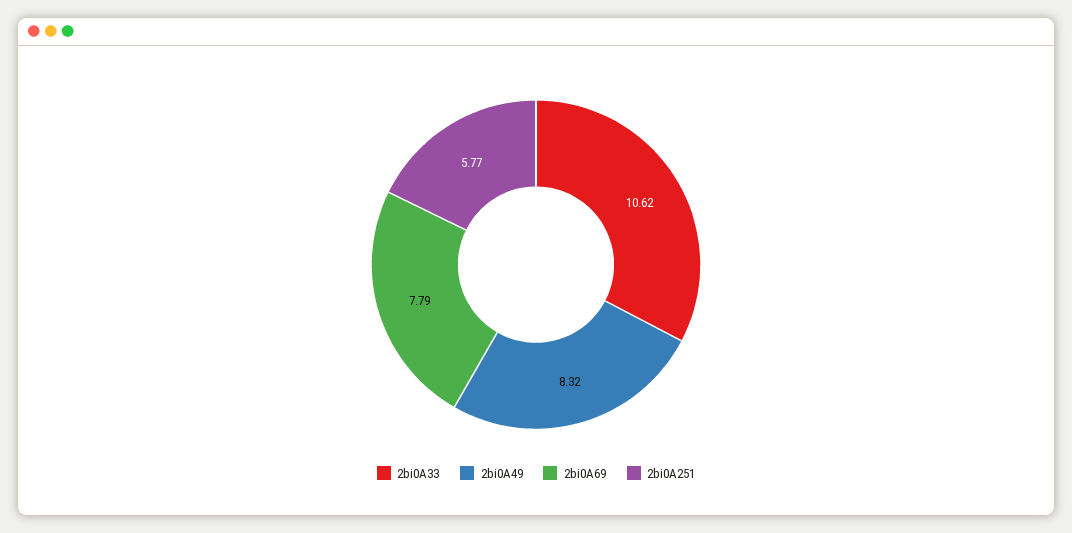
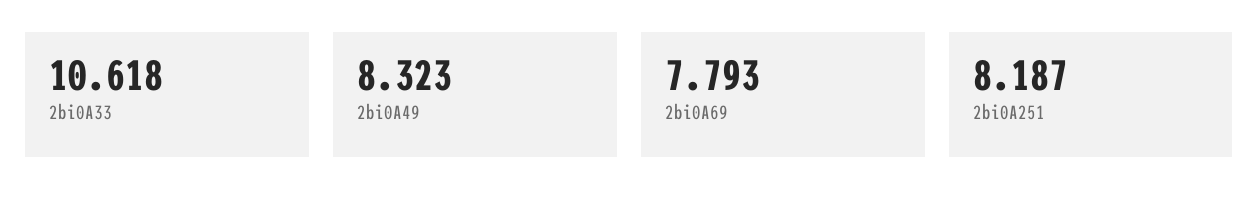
2bi0A251: 5.77 -> 8.187

